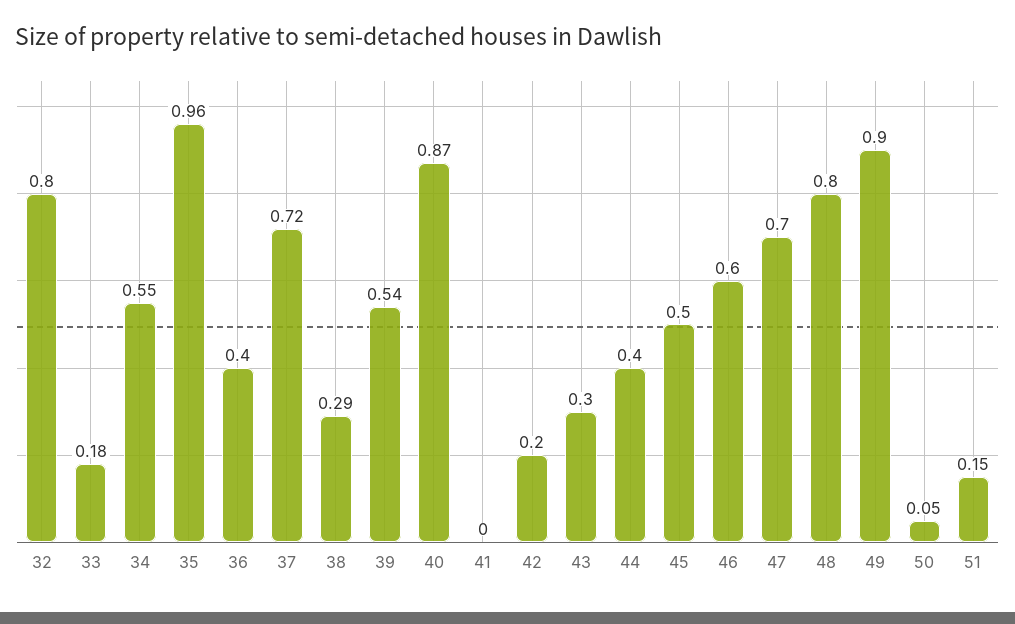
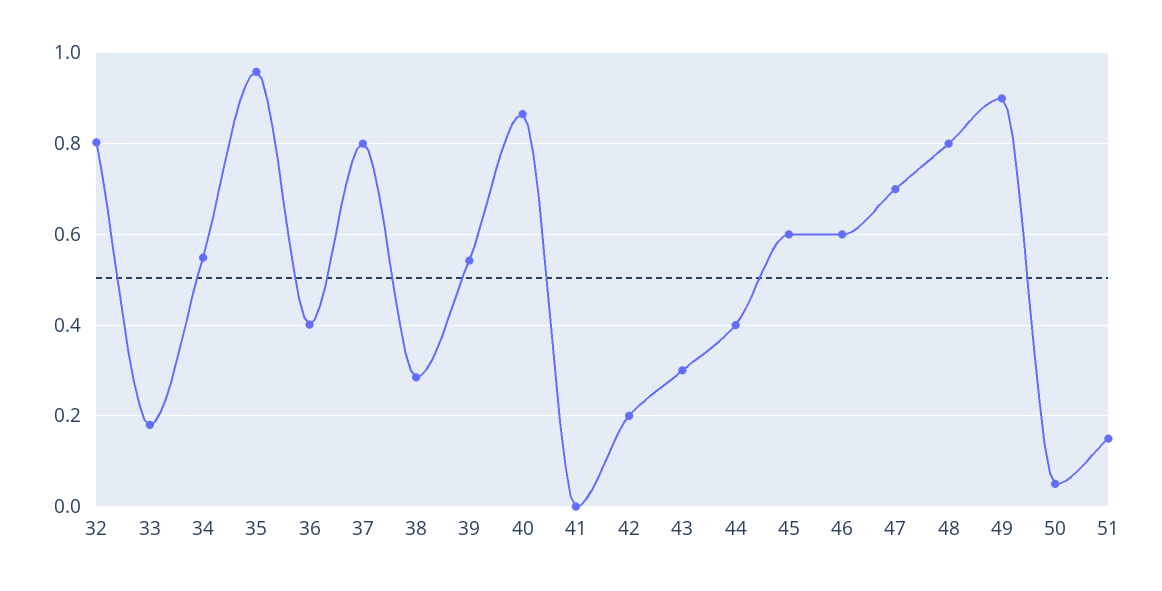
37: 0.72 -> 0.8
45: 0.5 -> 0.6

